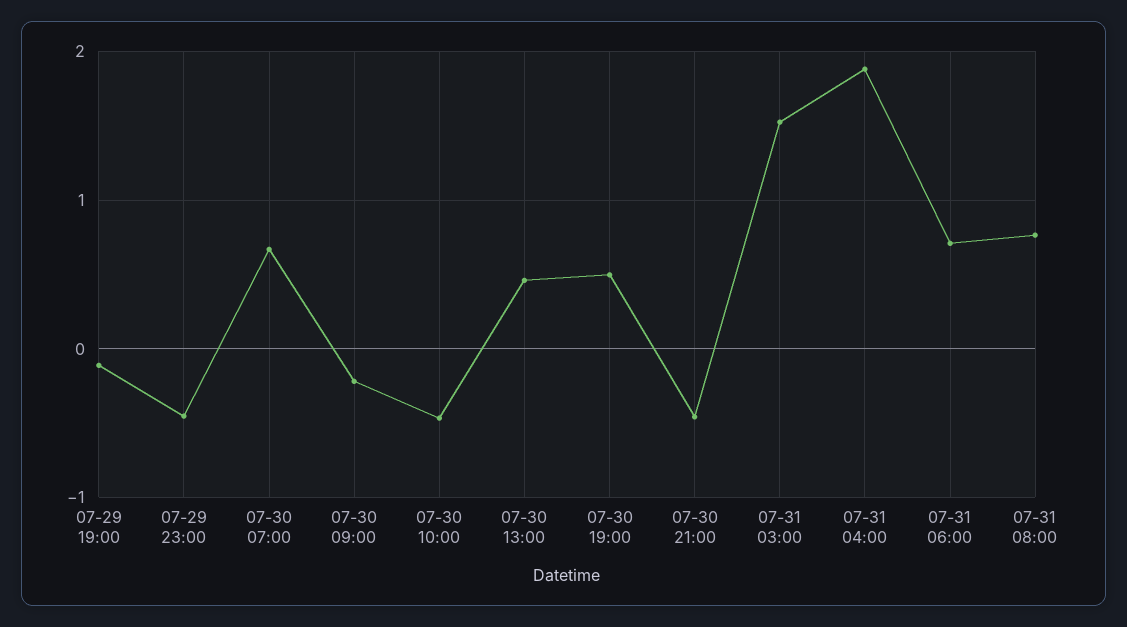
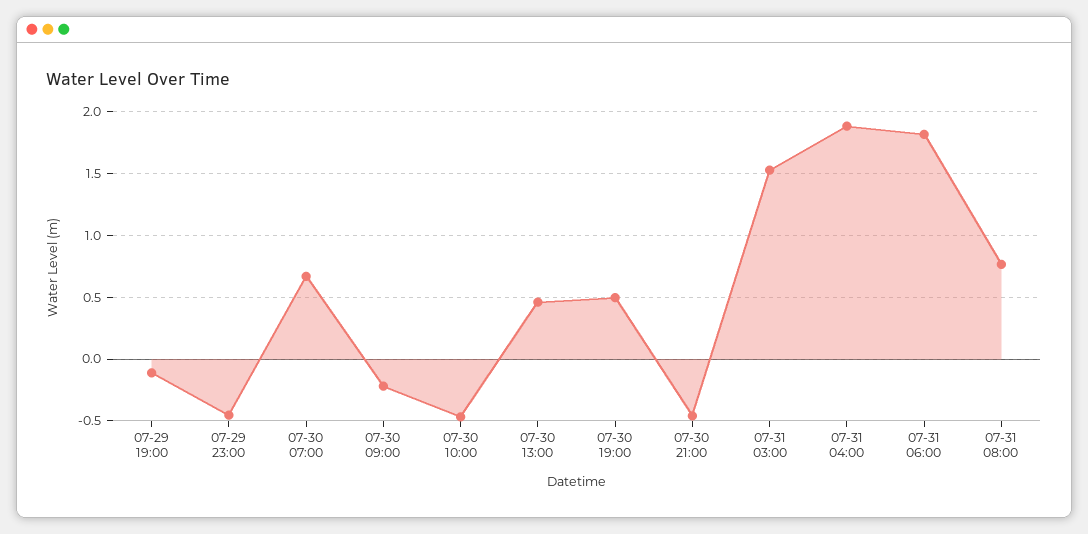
07-31 06:00: 0.7 -> 1.8

